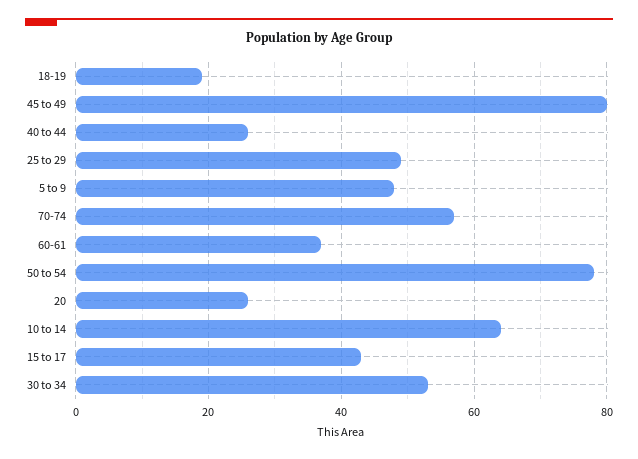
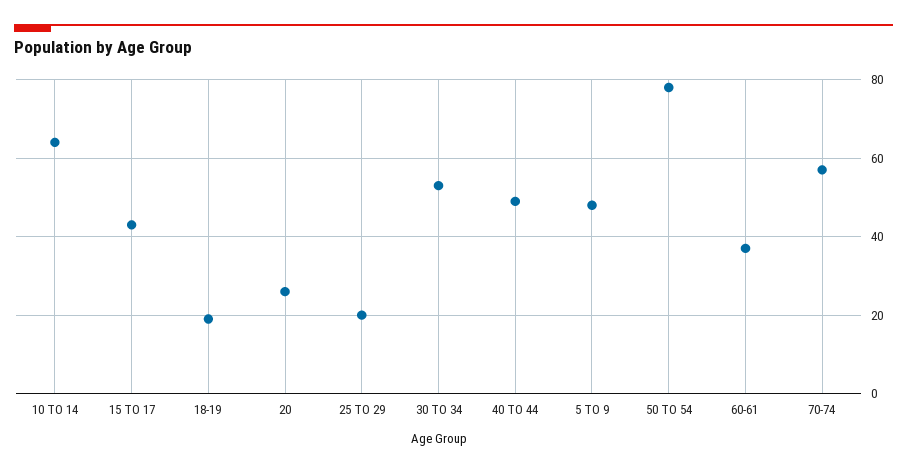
45 to 49: 80 -> none
40 to 44: 25 -> 50
25 to 29: 50 -> 20

